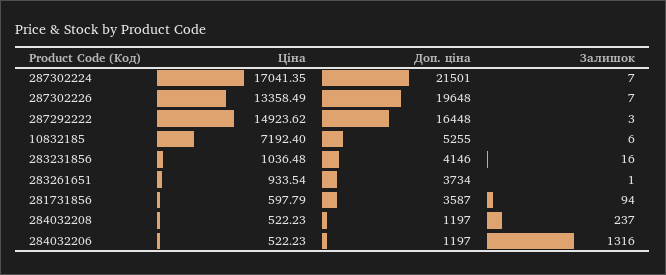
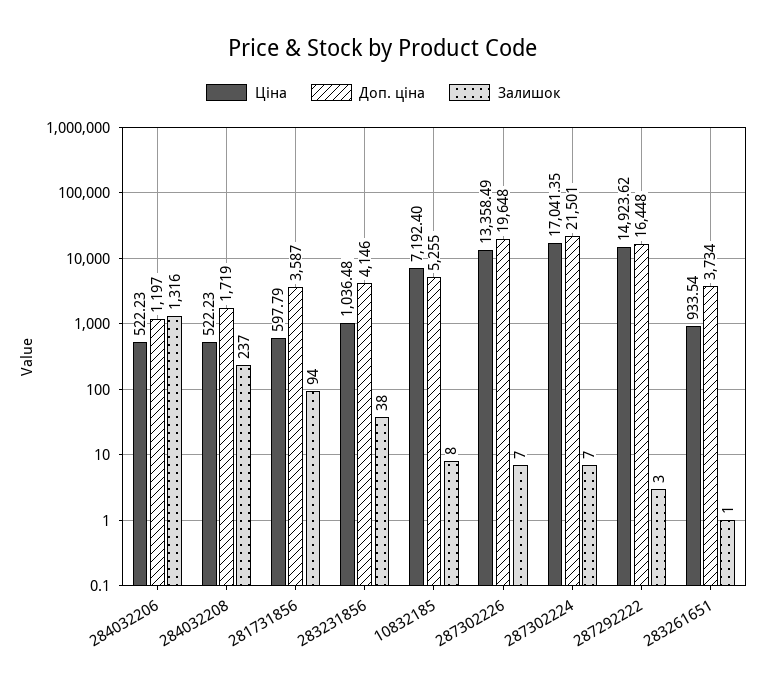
Залишок, 10832185: 6 -> 8
Залишок, 283231856: 16 -> 38
Доп. ціна, 284032208: 1197 -> 1719

